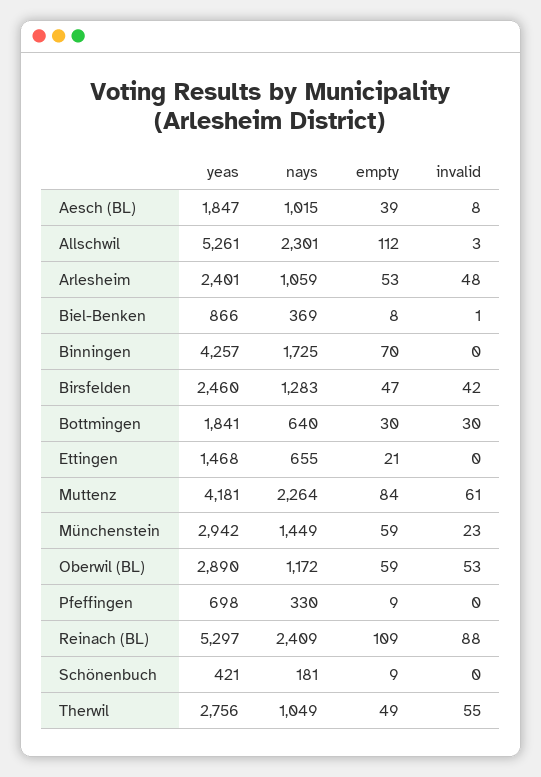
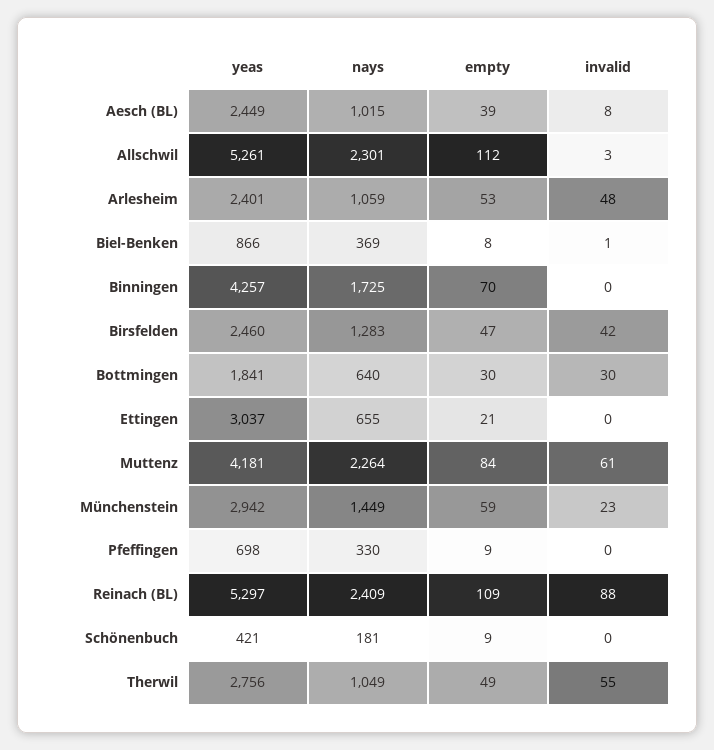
yeas, Aesch (BL): 1847 -> 2449
yeas, Ettingen: 1468 -> 3037
yeas, Oberwil (BL): 2890 -> none
nays, Oberwil (BL): 1172 -> none
empty, Oberwil (BL): 59 -> none
invalid, Oberwil (BL): 53 -> none

